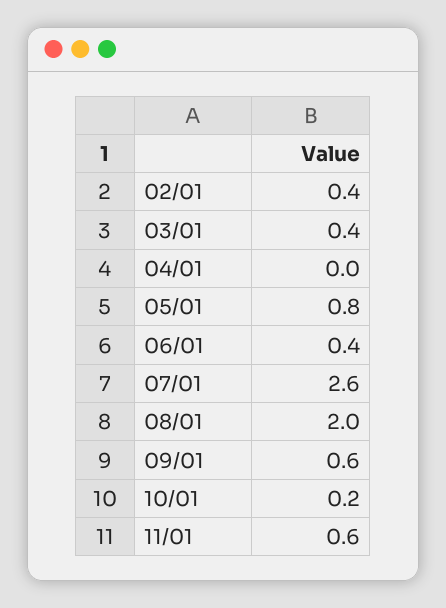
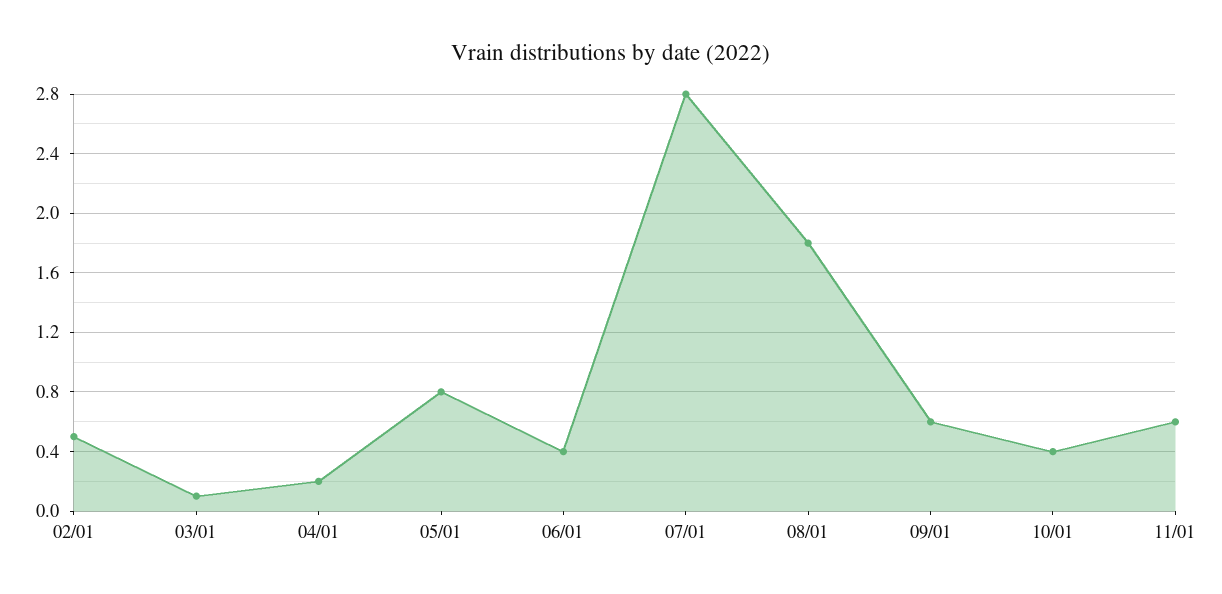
02/01: 0.4 -> 0.5
03/01: 0.4 -> 0.1
04/01: 0 -> 0.2
07/01: 2.6 -> 2.8
08/01: 2 -> 1.8
10/01: 0.2 -> 0.4

